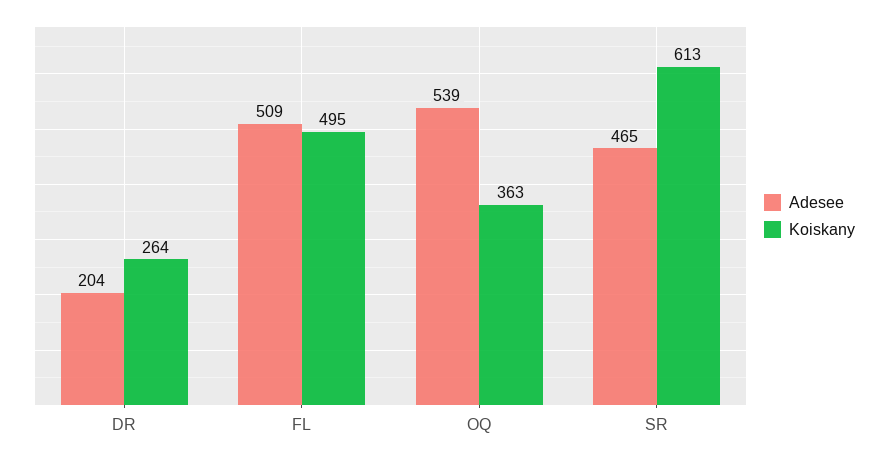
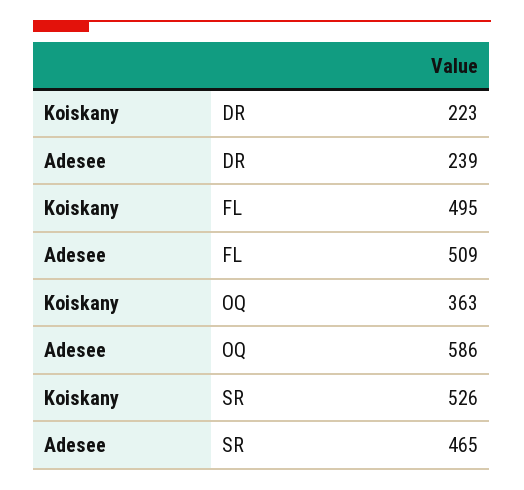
Adesee, DR: 204 -> 239
Koiskany, DR: 264 -> 223
Adesee, OQ: 539 -> 586
Koiskany, SR: 613 -> 526

